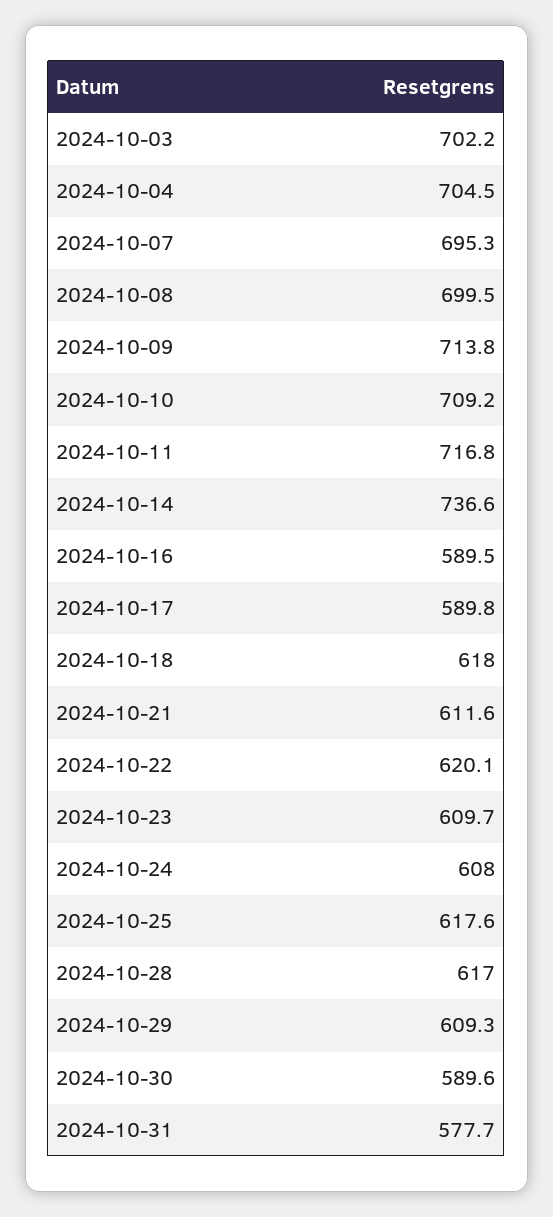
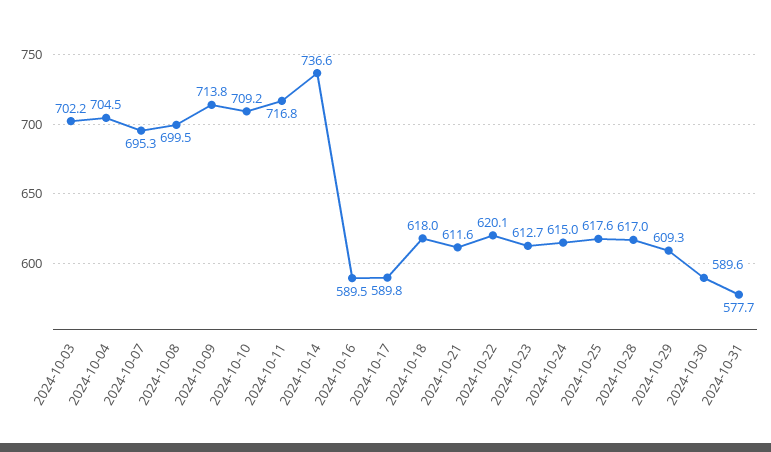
2024-10-23: 609.7 -> 612.7
2024-10-24: 608 -> 615

